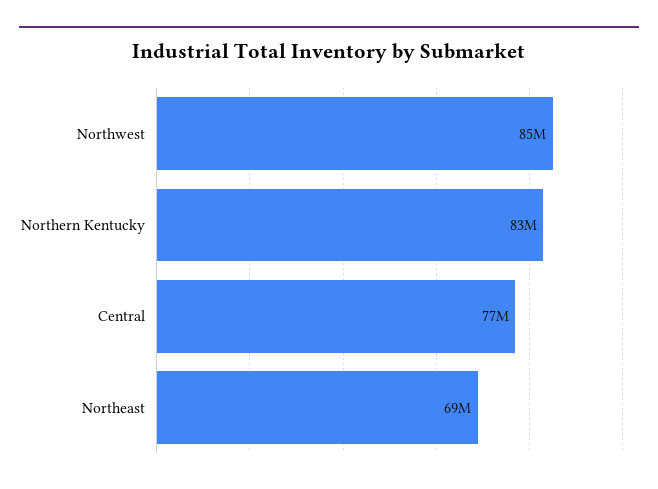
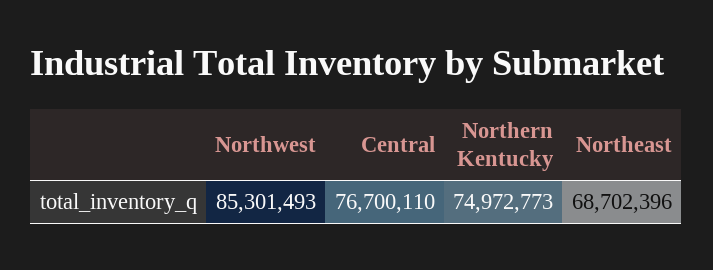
Northern Kentucky: 83000000 -> 74972773

